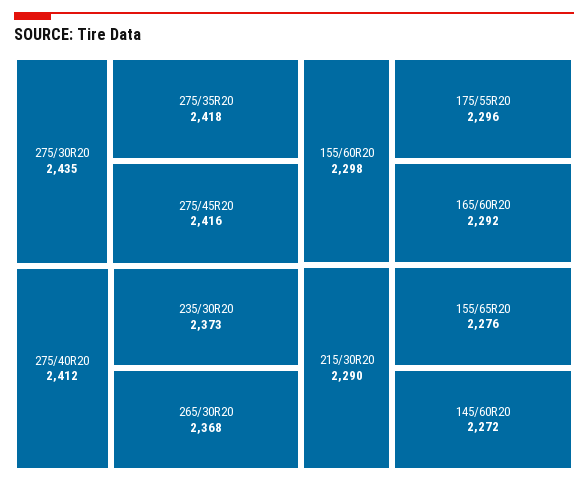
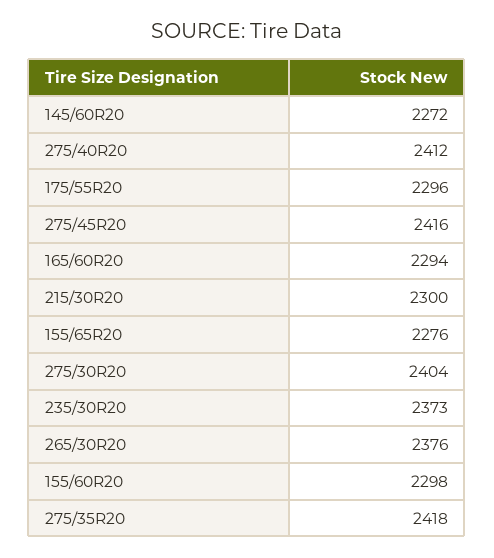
275/30R20: 2435 -> 2404
265/30R20: 2368 -> 2376
165/60R20: 2292 -> 2294
215/30R20: 2290 -> 2300

